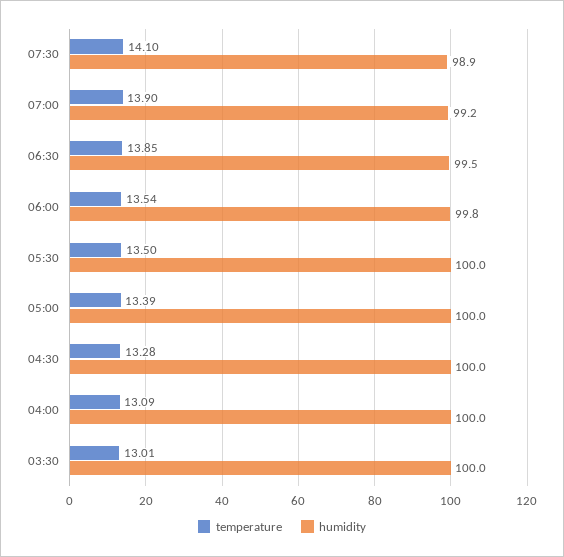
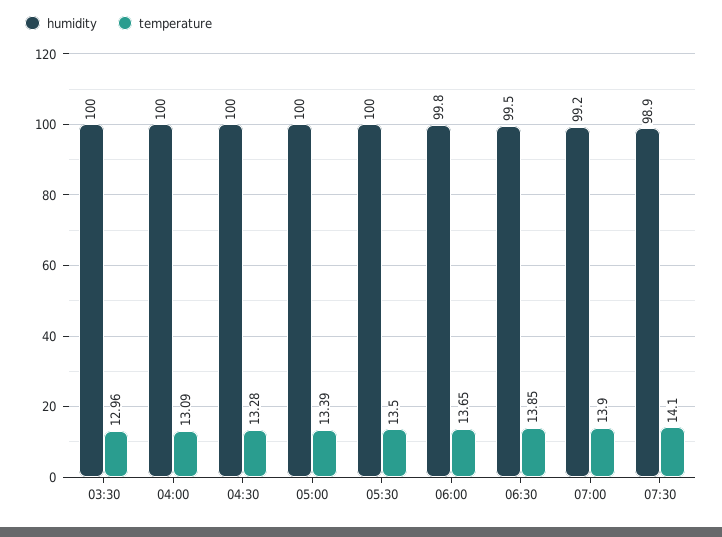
temperature, 06:00: 13.54 -> 13.65
temperature, 03:30: 13.01 -> 12.96

